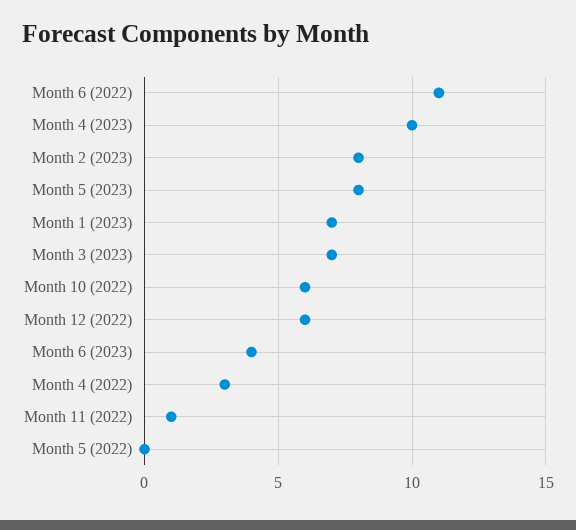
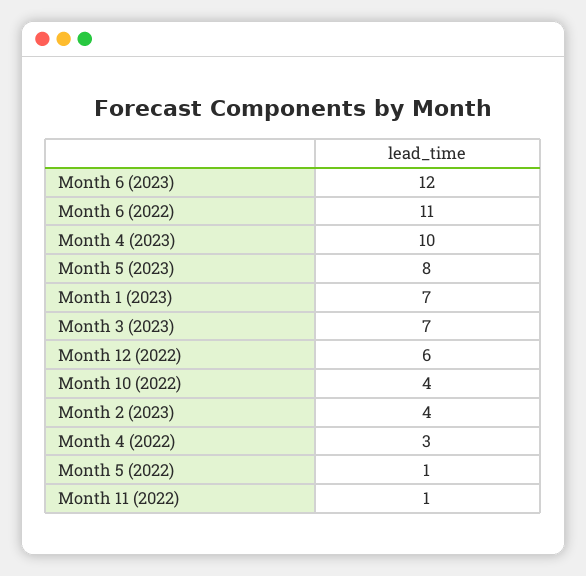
Month 2 (2023): 8 -> 4
Month 10 (2022): 6 -> 4
Month 6 (2023): 4 -> 12
Month 5 (2022): 0 -> 1

